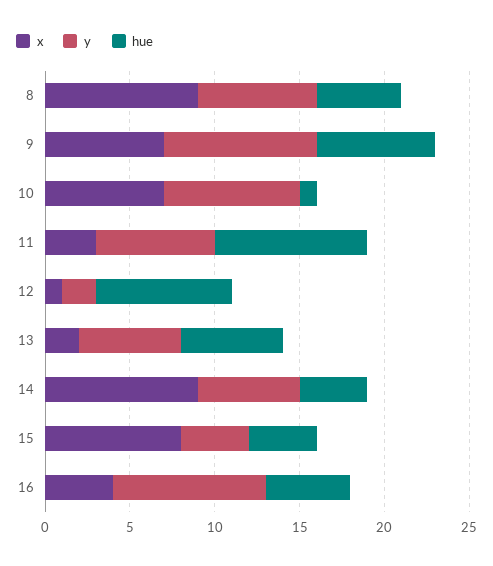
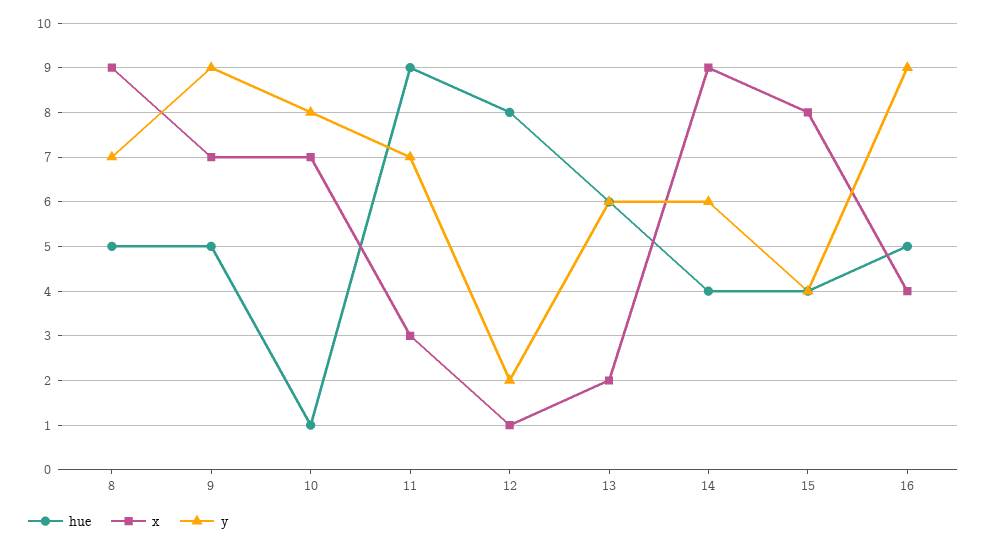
hue, 9: 7 -> 5

